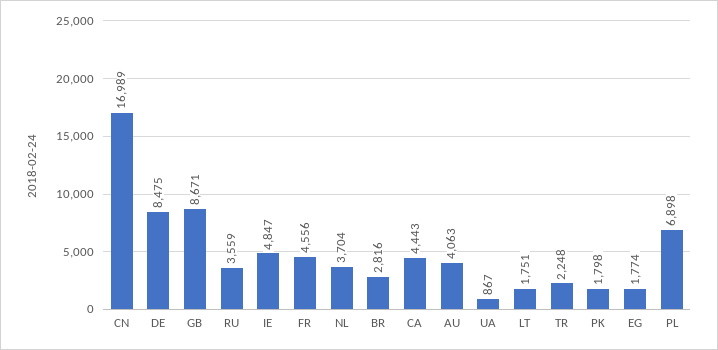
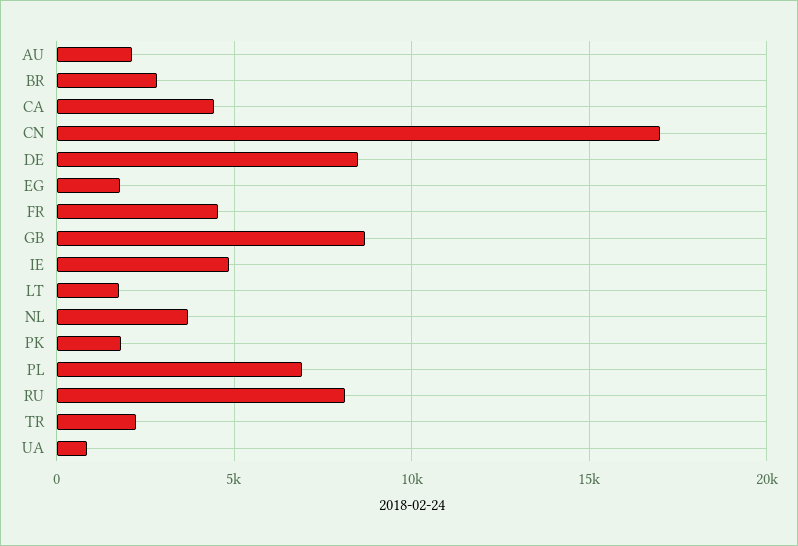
RU: 3559 -> 8000
AU: 4063 -> 2000

